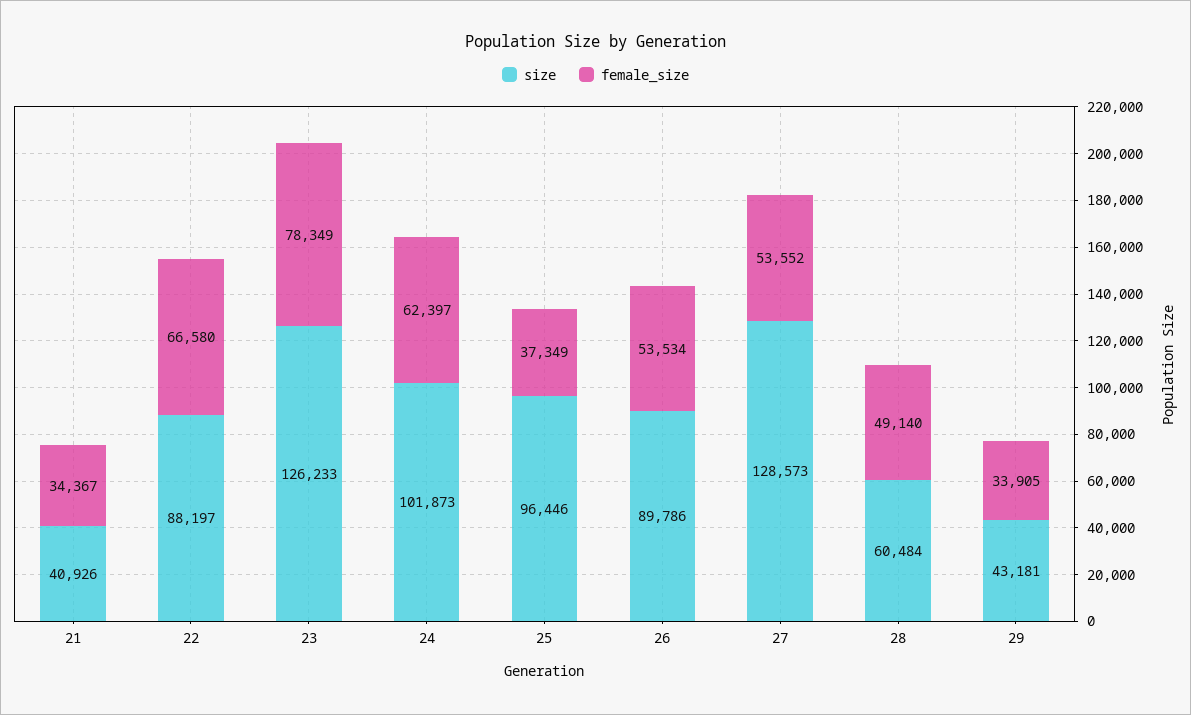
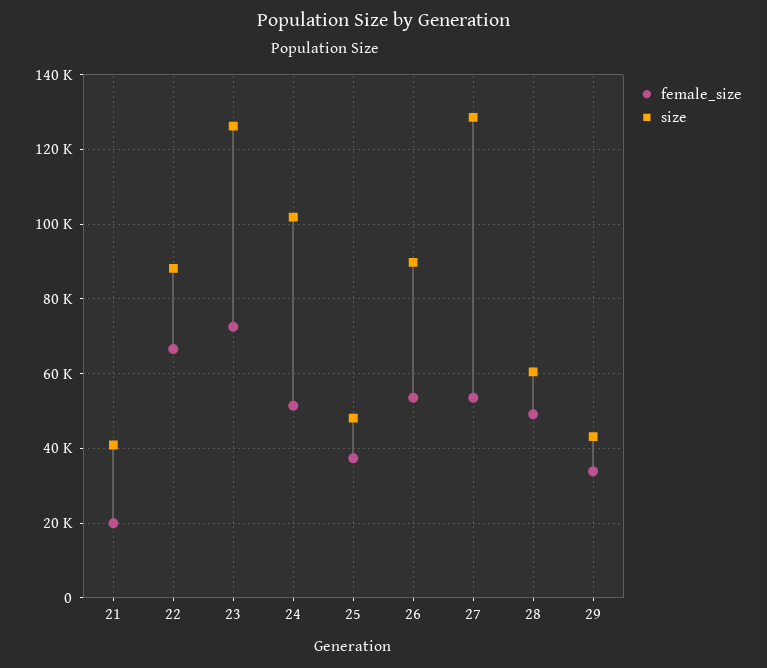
female_size, 21: 34367 -> 20000
female_size, 23: 78349 -> 72000
female_size, 24: 62397 -> 52000
size, 25: 96446 -> 48000

